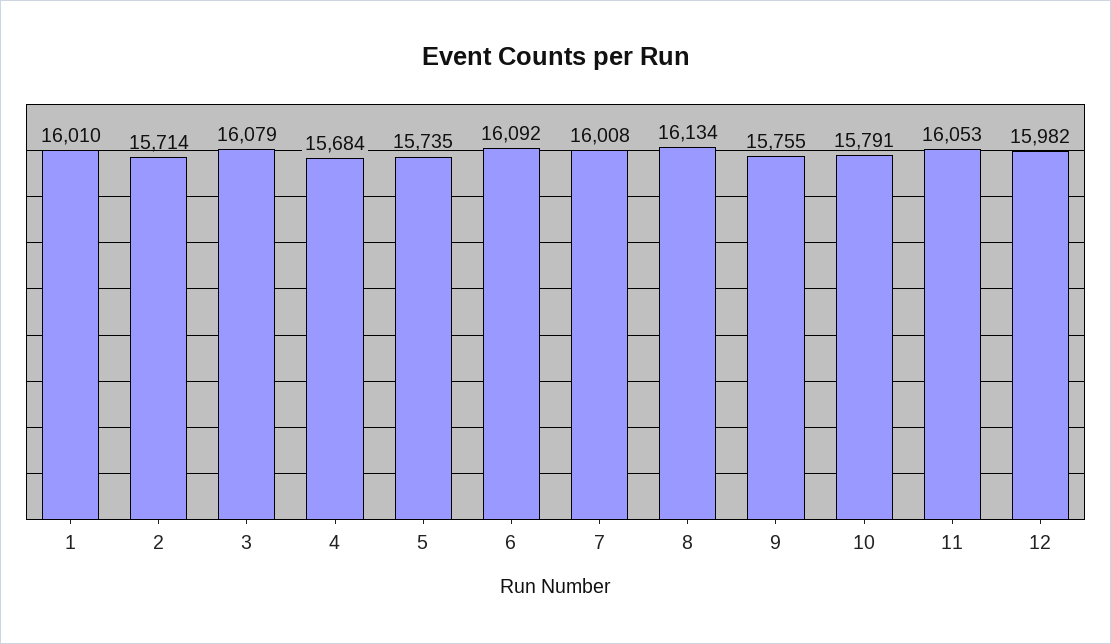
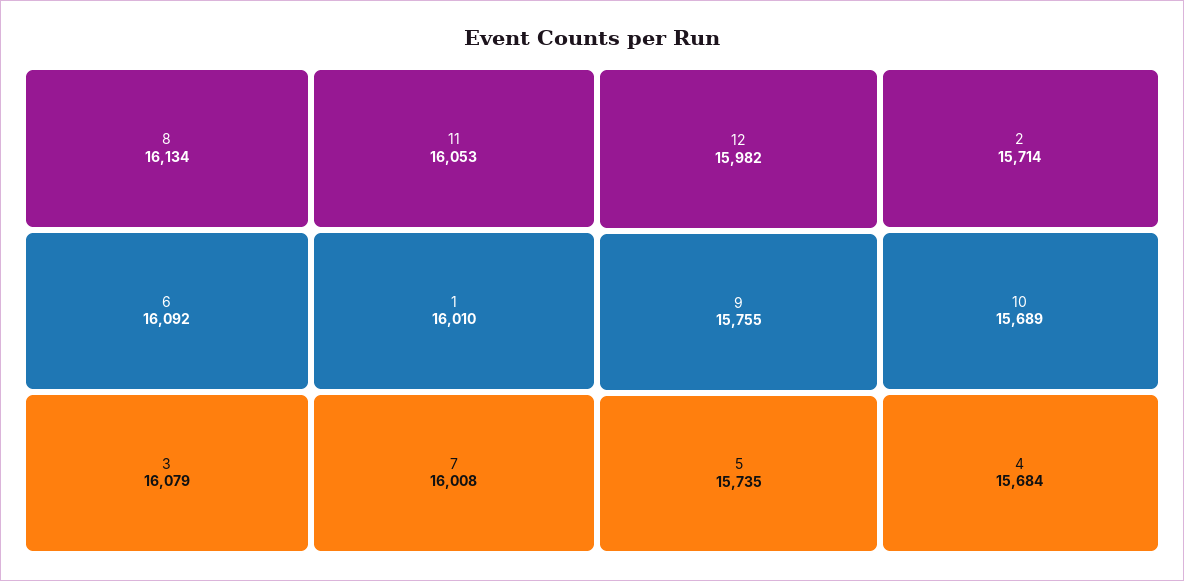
10: 15791 -> 15689

